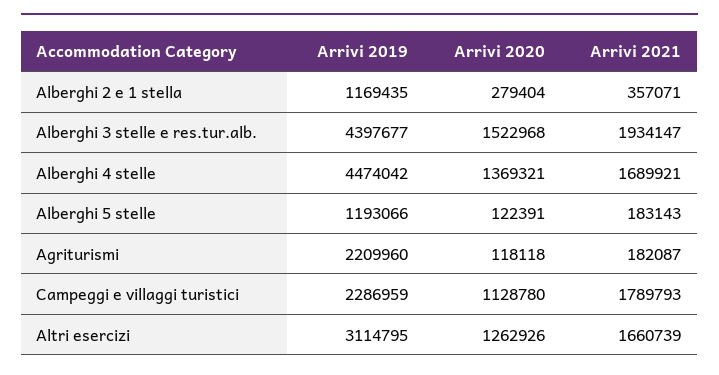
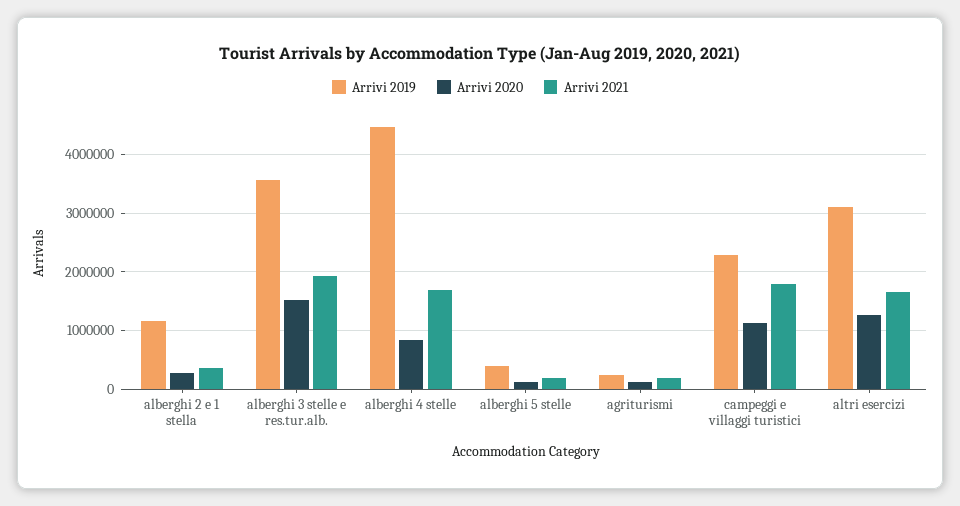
Arrivi 2019, Alberghi 3 stelle e res.tur.alb.: 4397677 -> 3600000
Arrivi 2020, Alberghi 4 stelle: 1369321 -> 800000
Arrivi 2019, Alberghi 5 stelle: 1193066 -> 400000
Arrivi 2019, Agriturismi: 2209960 -> 200000

